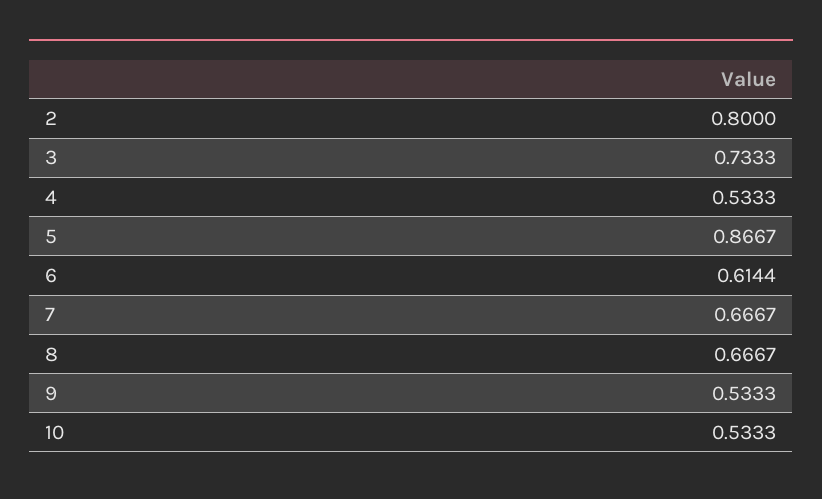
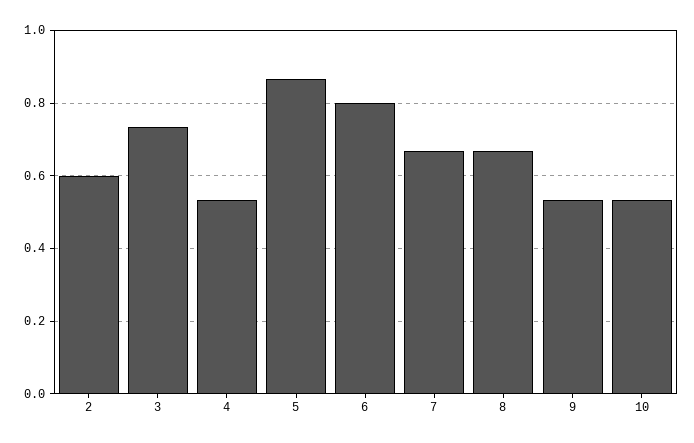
2: 0.8 -> 0.6
6: 0.6144 -> 0.8

